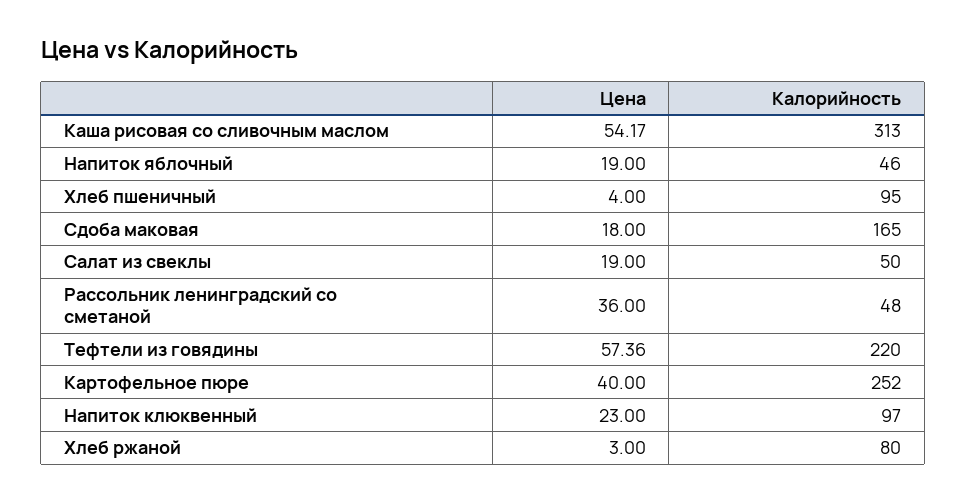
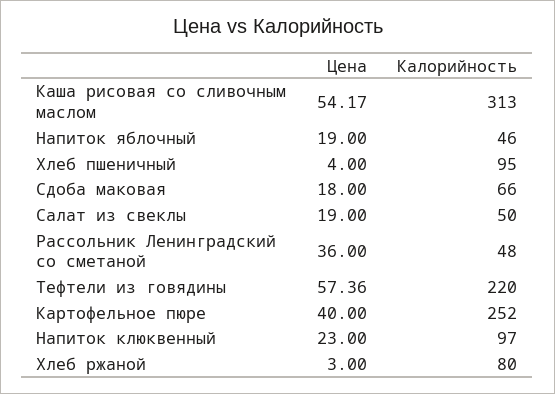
Калорийность, Сдоба маковая: 165 -> 66

